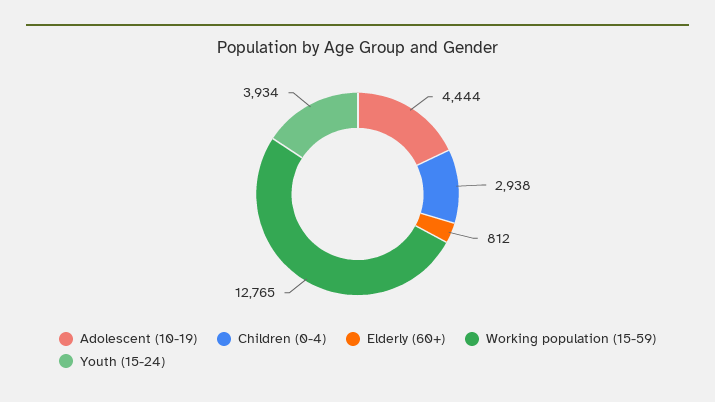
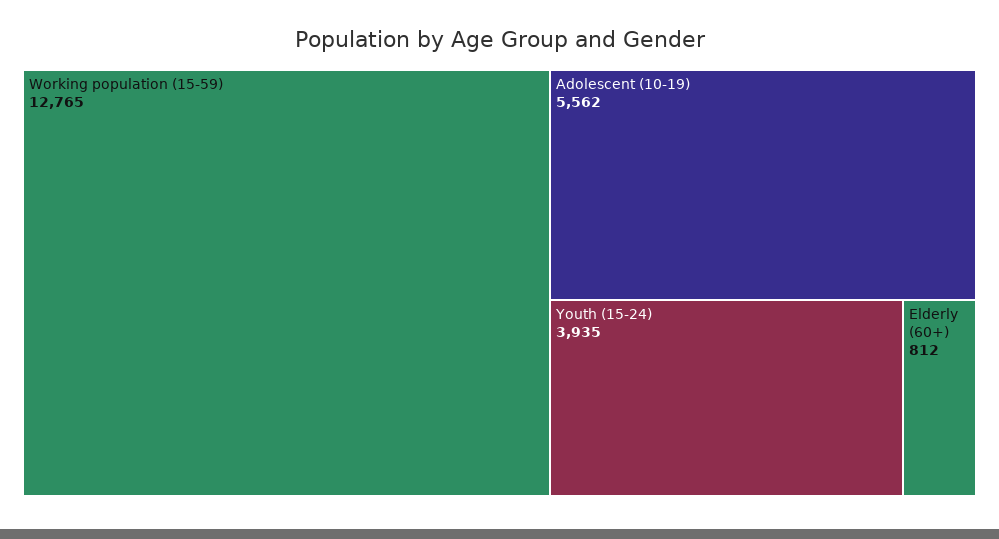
Adolescent (10-19): 4444 -> 5562
Children (0-4): 2938 -> none
Youth (15-24): 3934 -> 3935

